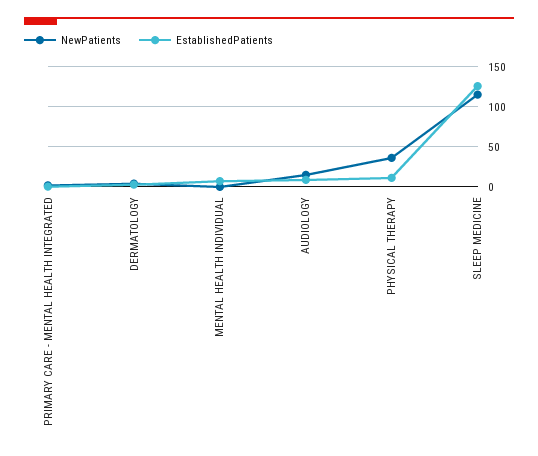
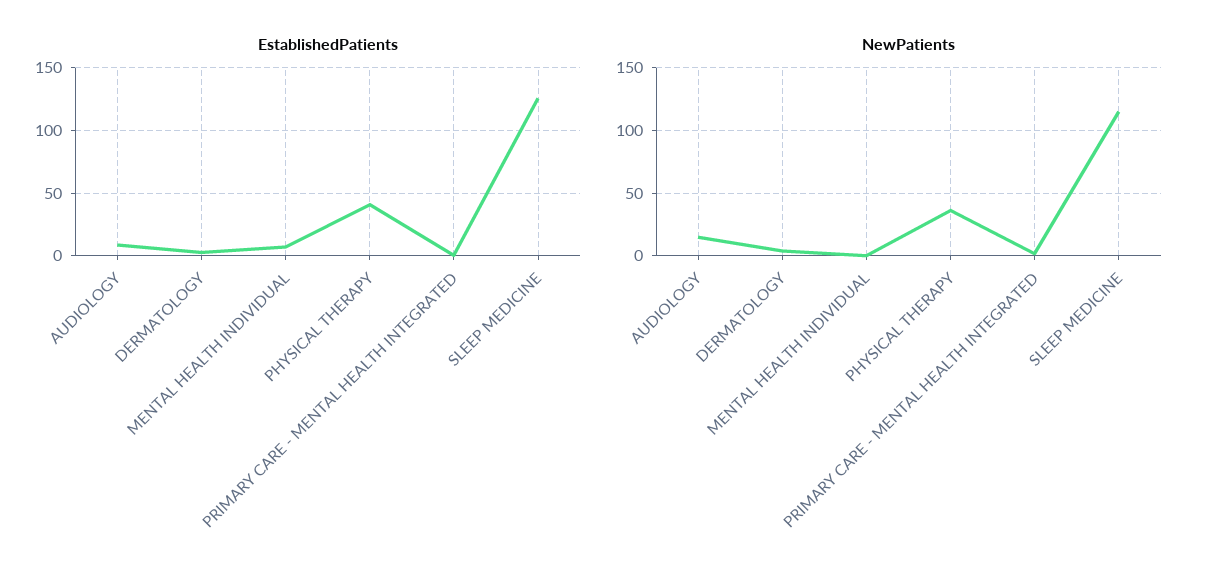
EstablishedPatients, PHYSICAL THERAPY: 10 -> 40

